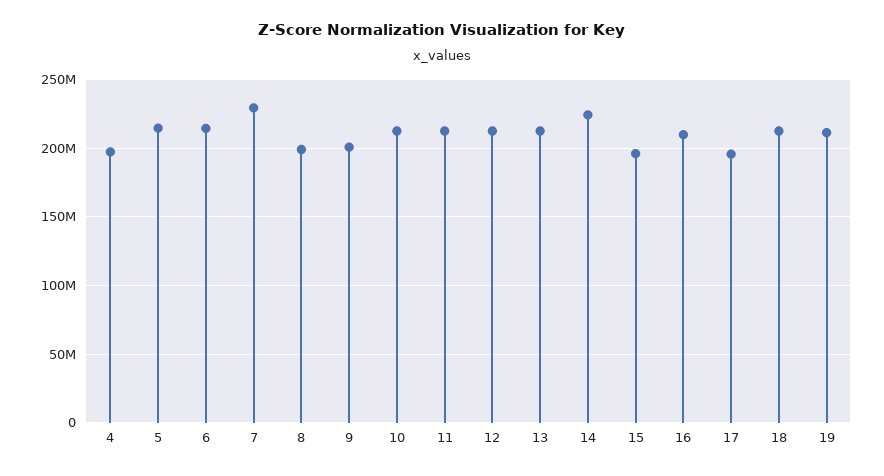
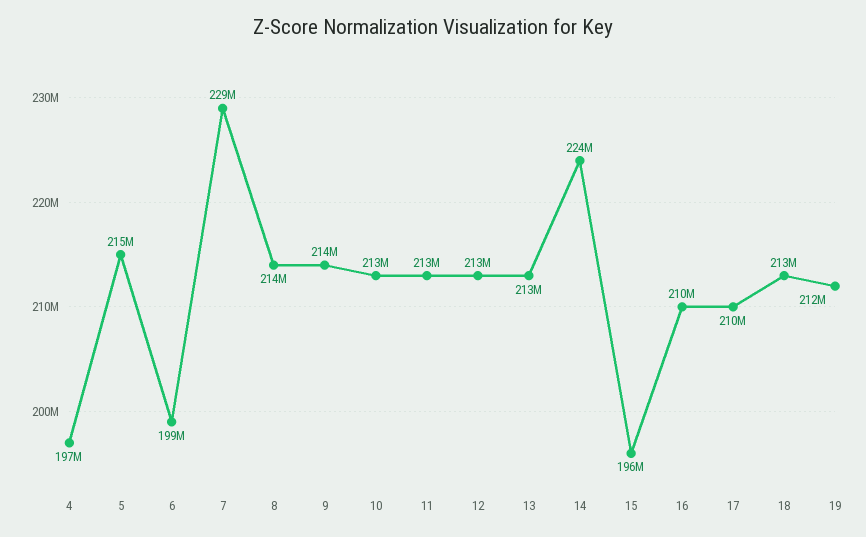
6: 215000000 -> 199000000
8: 200000000 -> 214000000
9: 200000000 -> 214000000
17: 195000000 -> 210000000

